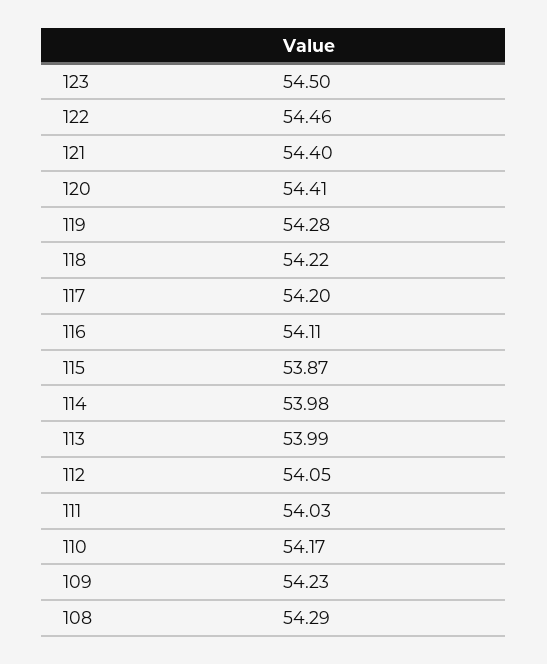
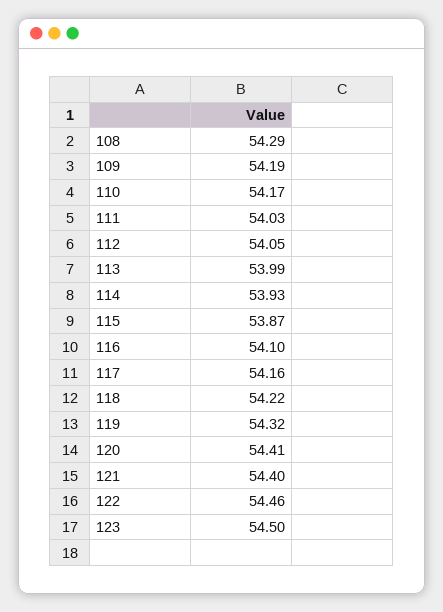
119: 54.28 -> 54.32
117: 54.2 -> 54.16
116: 54.11 -> 54.1
114: 53.98 -> 53.93
109: 54.23 -> 54.19

